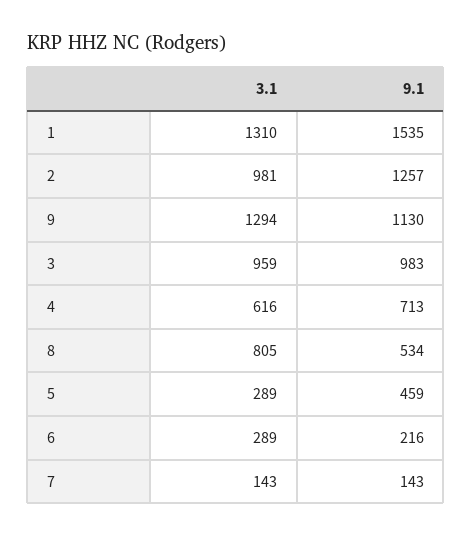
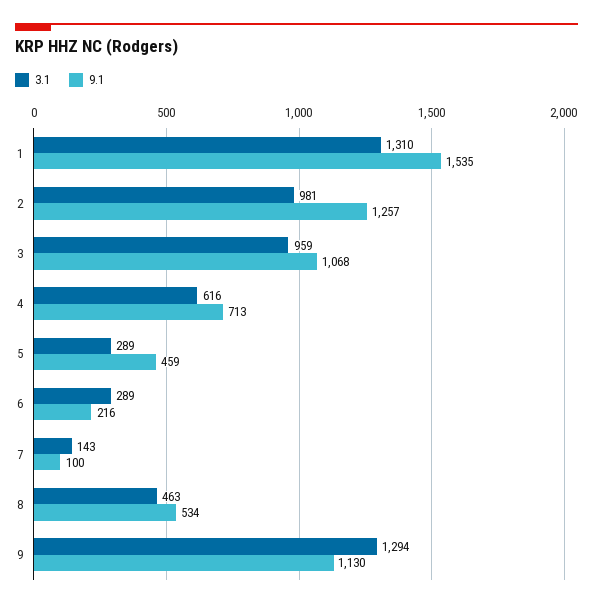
9.1, 3: 983 -> 1068
3.1, 8: 805 -> 463
9.1, 7: 143 -> 100

